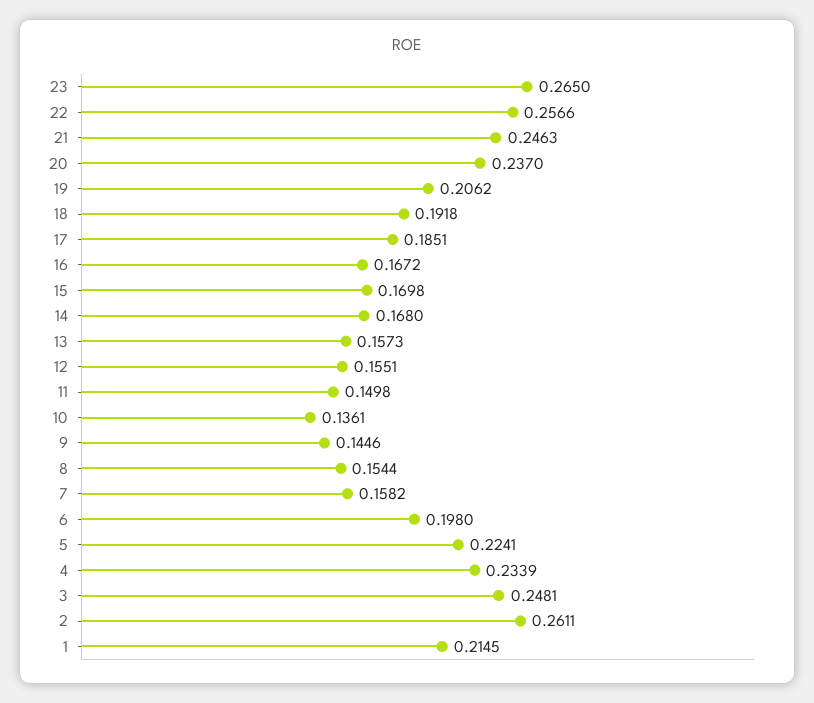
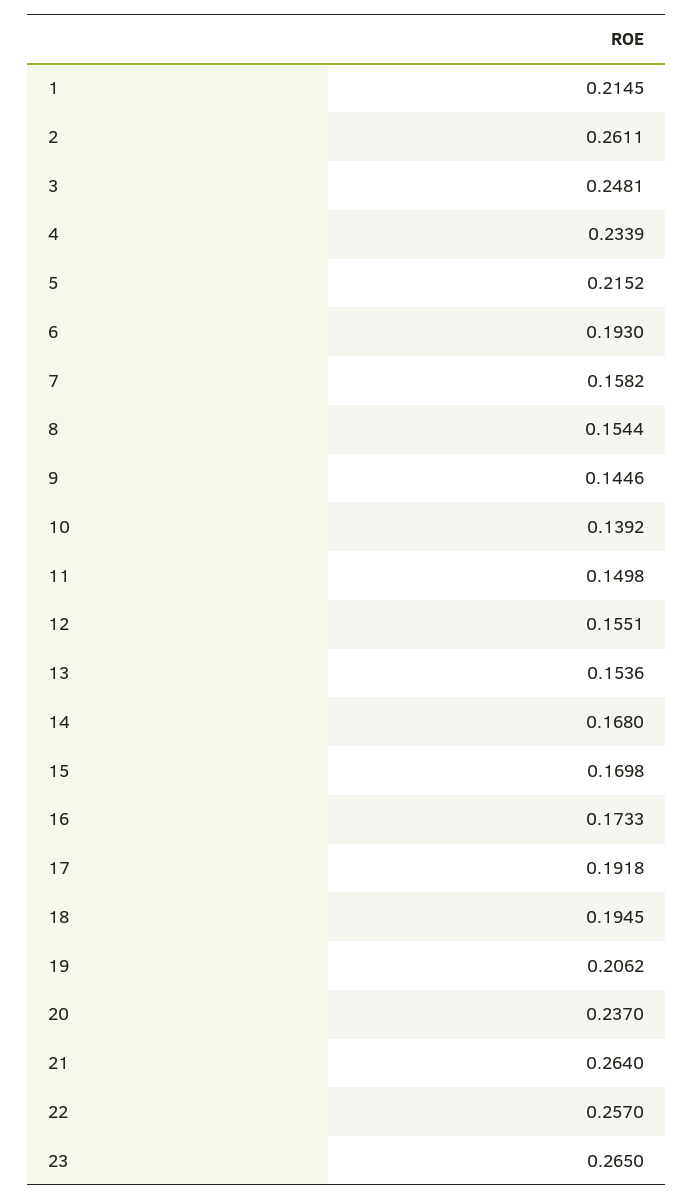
22: 0.2566 -> 0.257
21: 0.2463 -> 0.264
18: 0.1918 -> 0.1945
17: 0.1851 -> 0.1918
16: 0.1672 -> 0.1733
13: 0.1573 -> 0.1536
10: 0.1361 -> 0.1392
6: 0.198 -> 0.193
5: 0.2241 -> 0.2152

